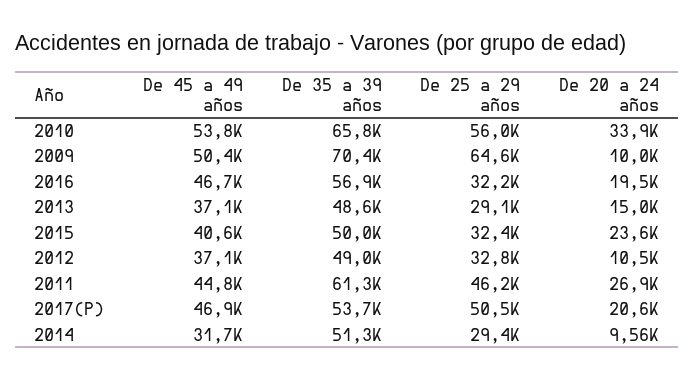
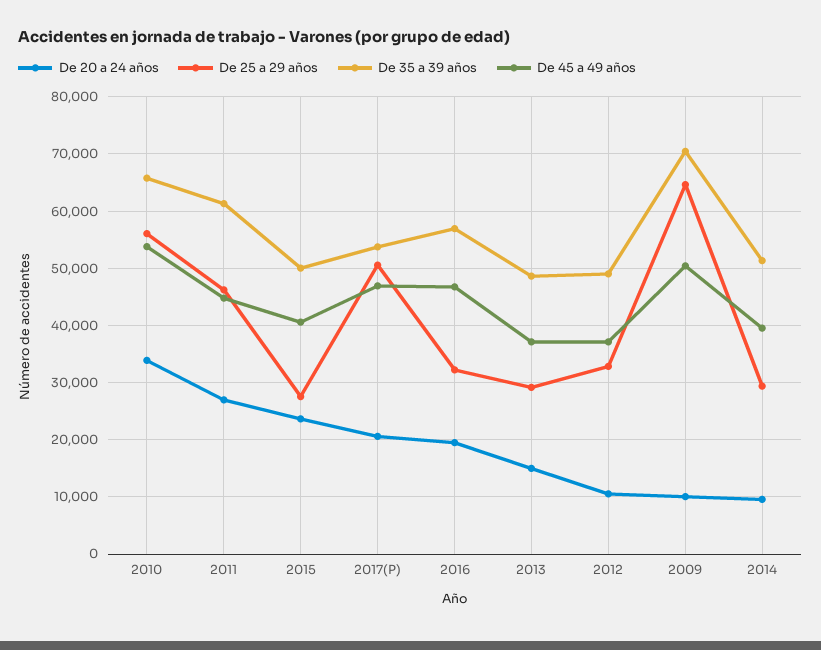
De 25 a 29 años, 2015: 32400 -> 28000
De 45 a 49 años, 2014: 31700 -> 40000

